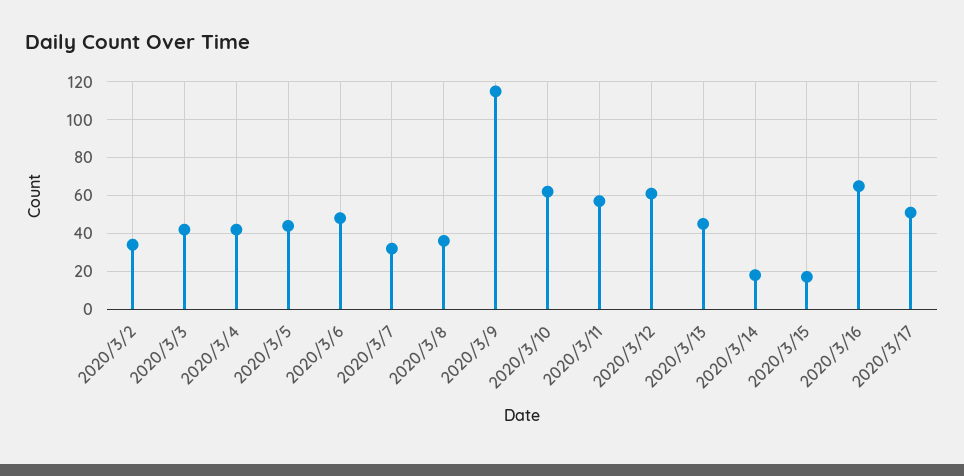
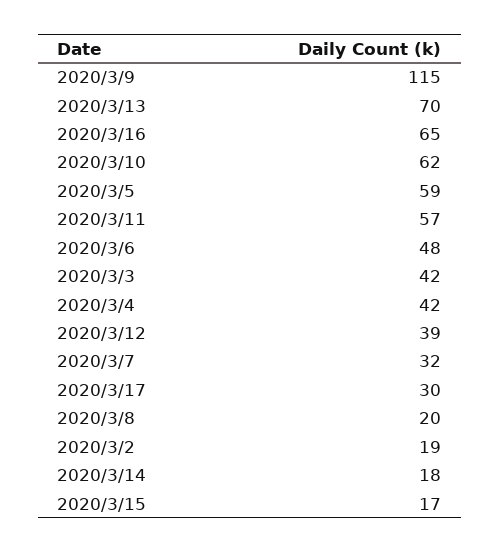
2020/3/2: 35 -> 19
2020/3/5: 45 -> 59
2020/3/8: 35 -> 20
2020/3/12: 60 -> 39
2020/3/13: 45 -> 70
2020/3/17: 50 -> 30

